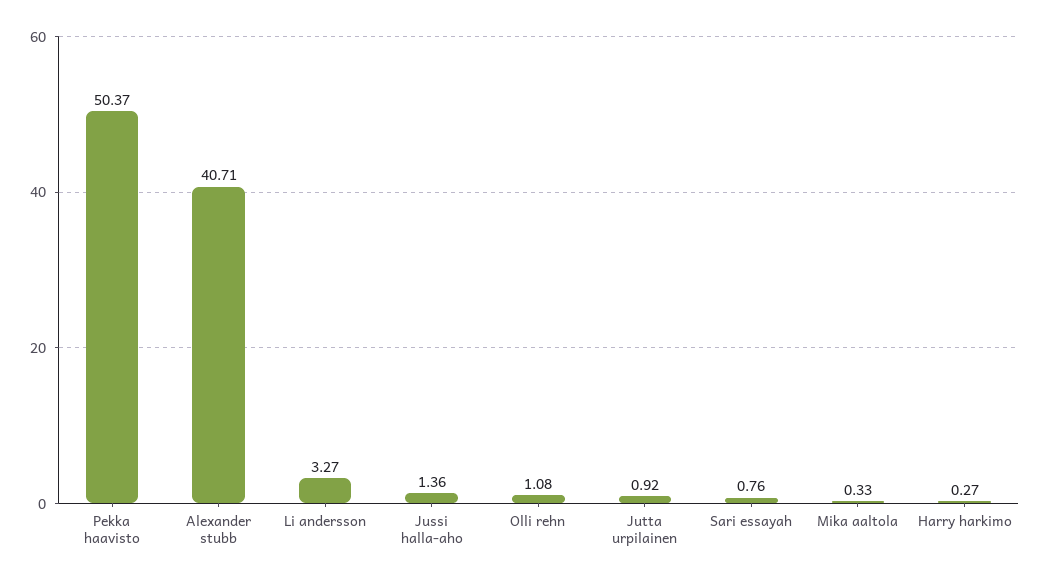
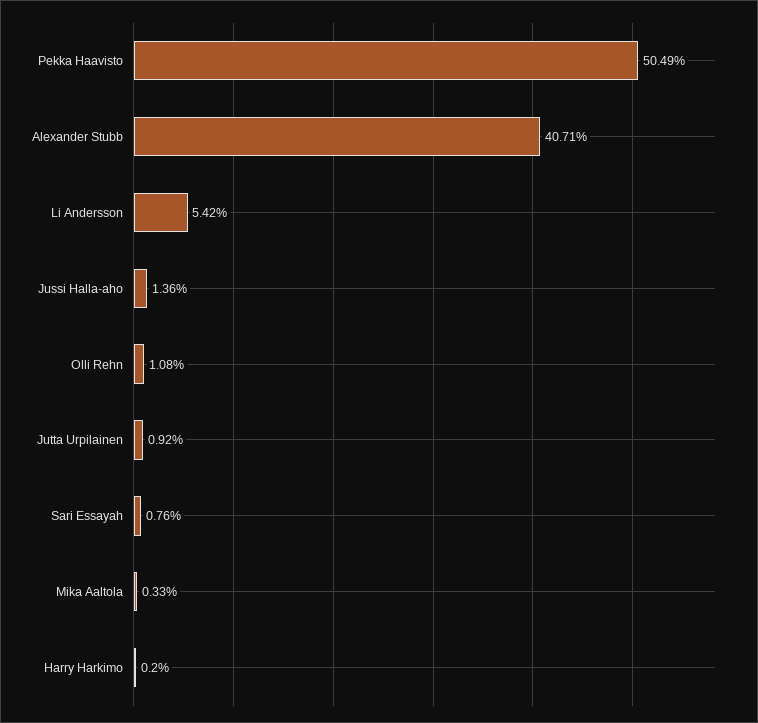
Pekka haavisto: 50.37 -> 50.49
Li andersson: 3.27 -> 5.42
Harry harkimo: 0.27 -> 0.2

